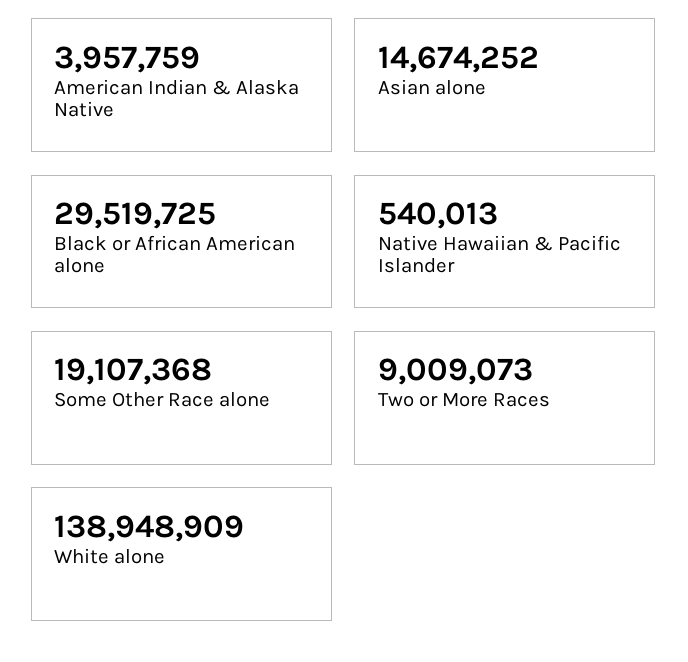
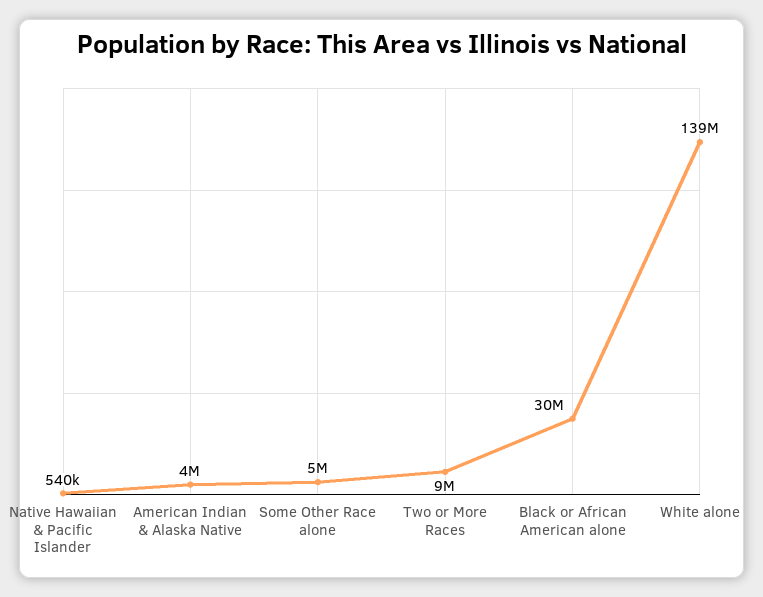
Asian alone: 14674252 -> none
Some Other Race alone: 19107368 -> 5000000

